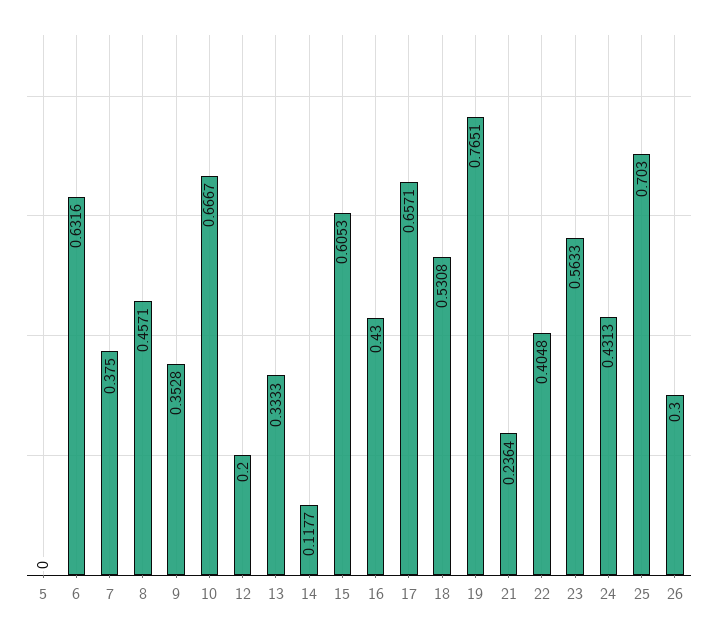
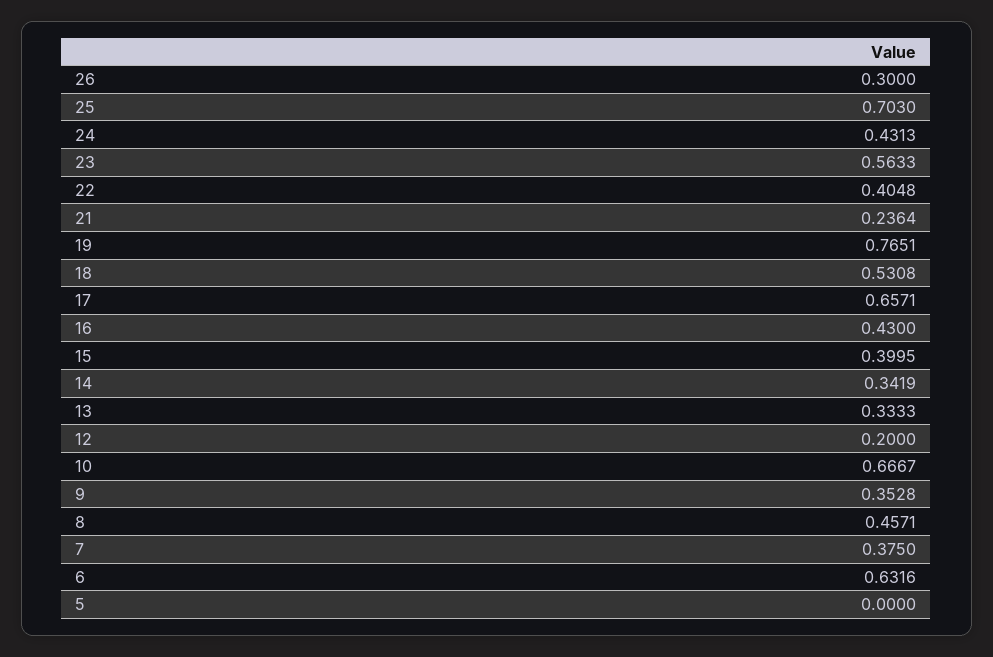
14: 0.1177 -> 0.3419
15: 0.6053 -> 0.3995

